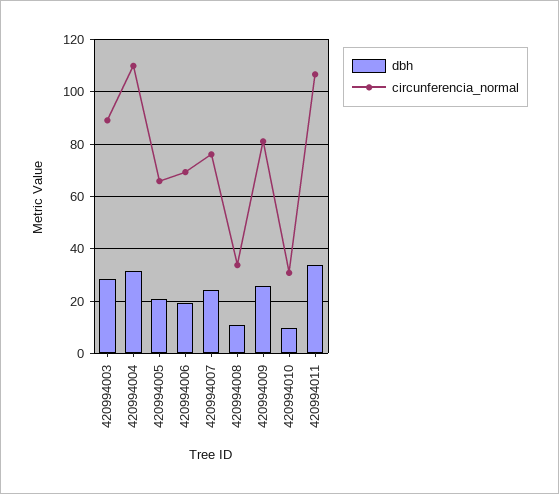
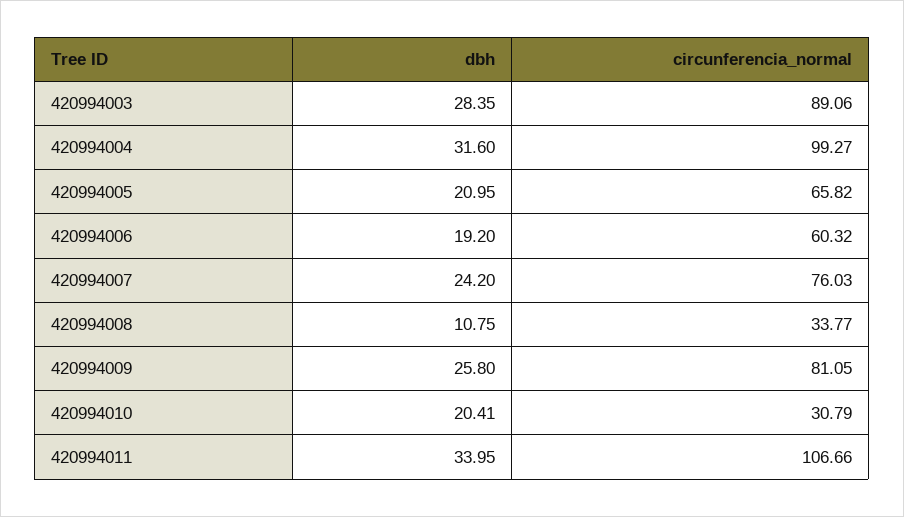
circunferencia_normal, 420994004: 110 -> 99.27
circunferencia_normal, 420994006: 70 -> 60.32
dbh, 420994010: 10 -> 20.41

